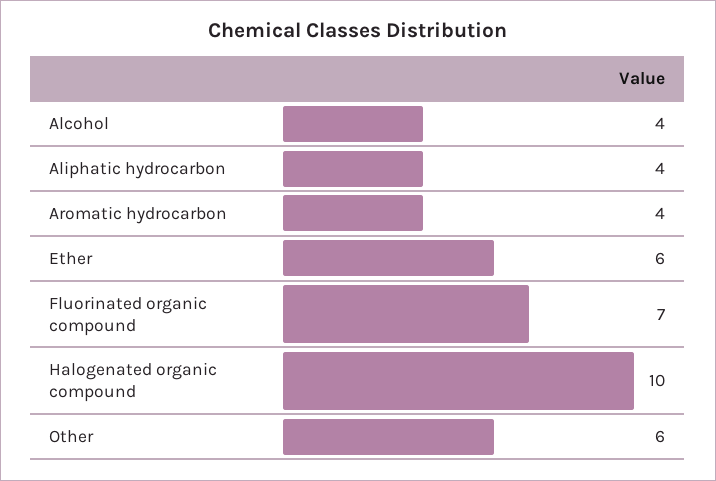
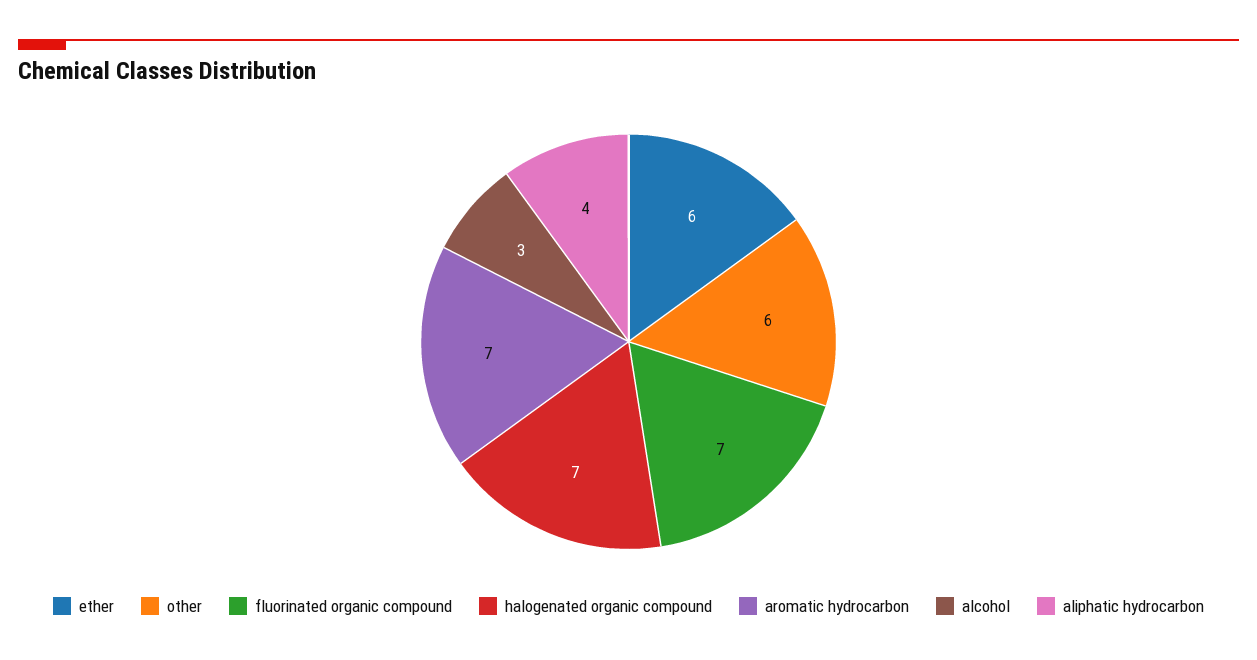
Alcohol: 4 -> 3
Aromatic hydrocarbon: 4 -> 7
Halogenated organic compound: 10 -> 7

